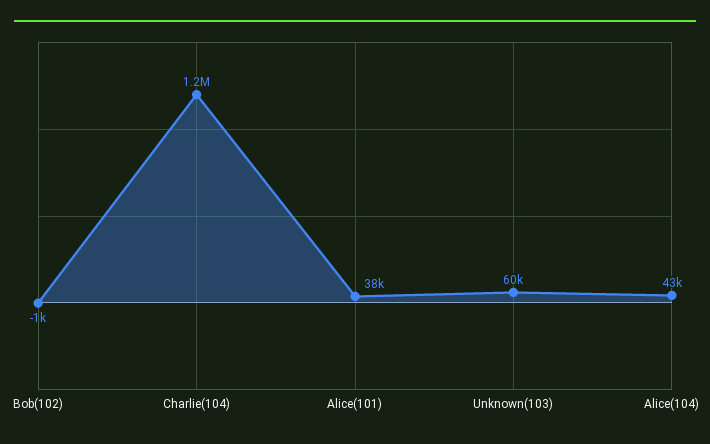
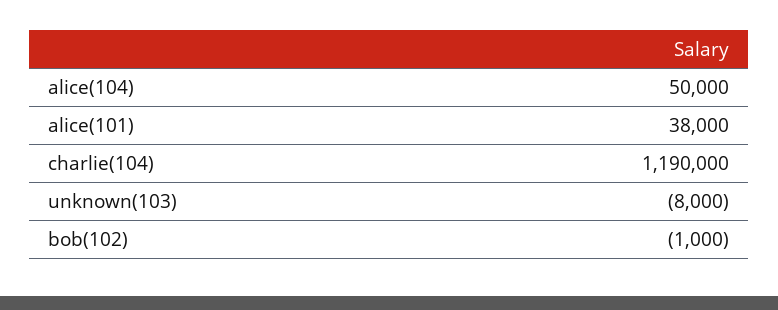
Charlie(104): 1200000 -> 1190000
Unknown(103): 60000 -> -8000
Alice(104): 43000 -> 50000

